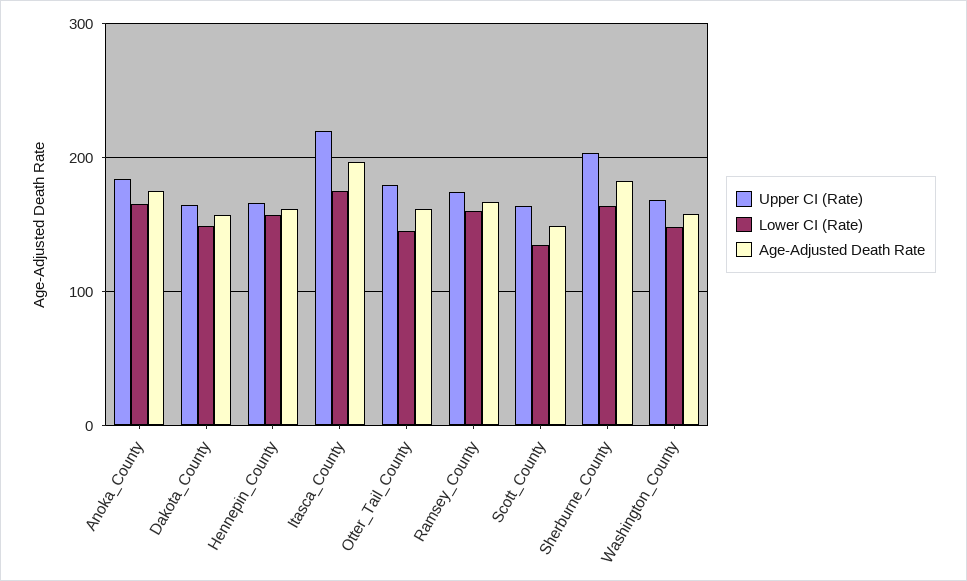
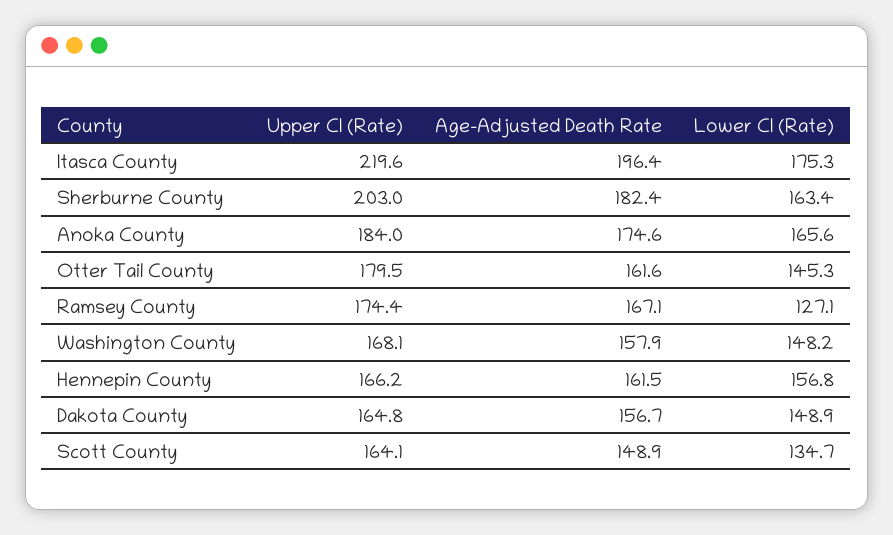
Lower CI (Rate), Ramsey_County: 160 -> 127.1

